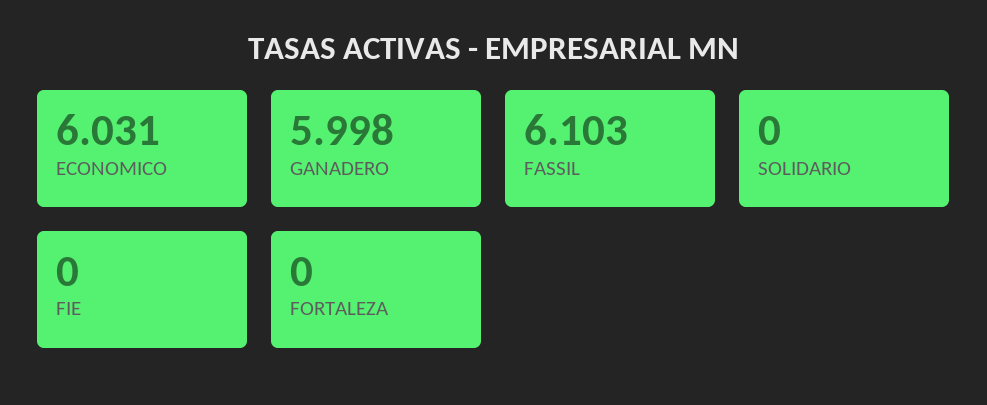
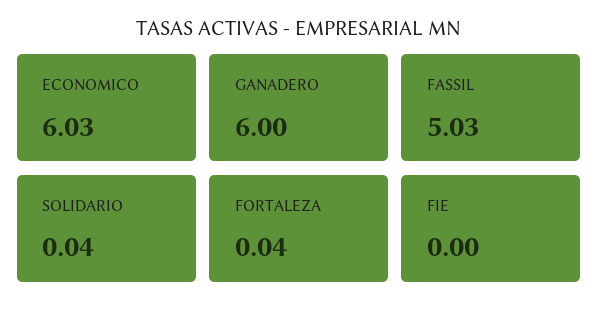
FASSIL: 6.103 -> 5.03
SOLIDARIO: 0 -> 0.04
FORTALEZA: 0 -> 0.04

